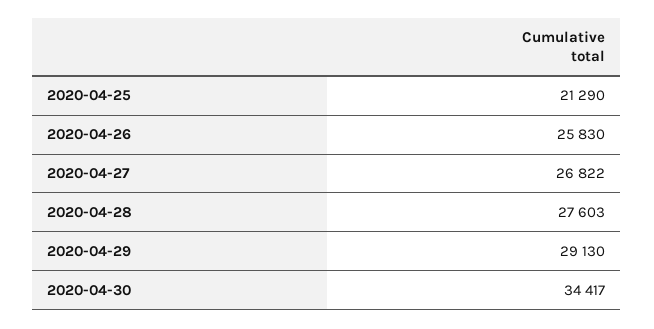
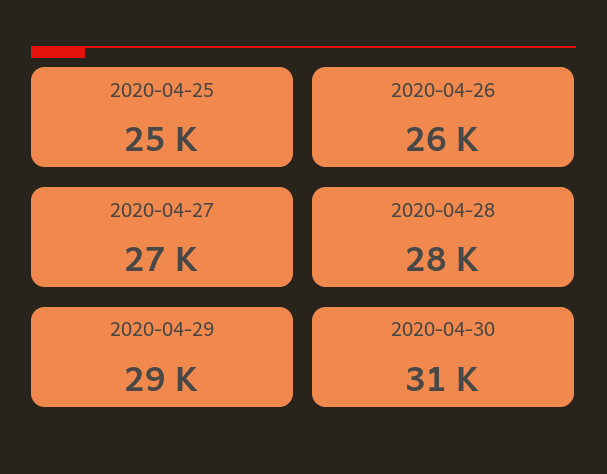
2020-04-25: 21290 -> 25000
2020-04-30: 34417 -> 31000

